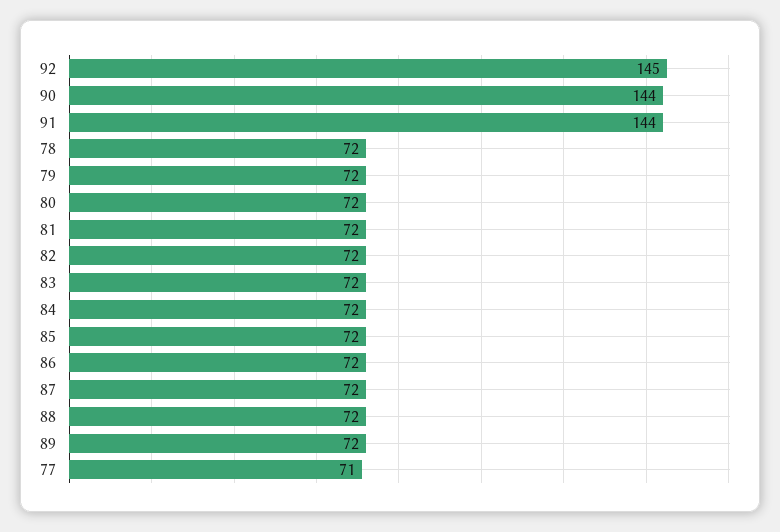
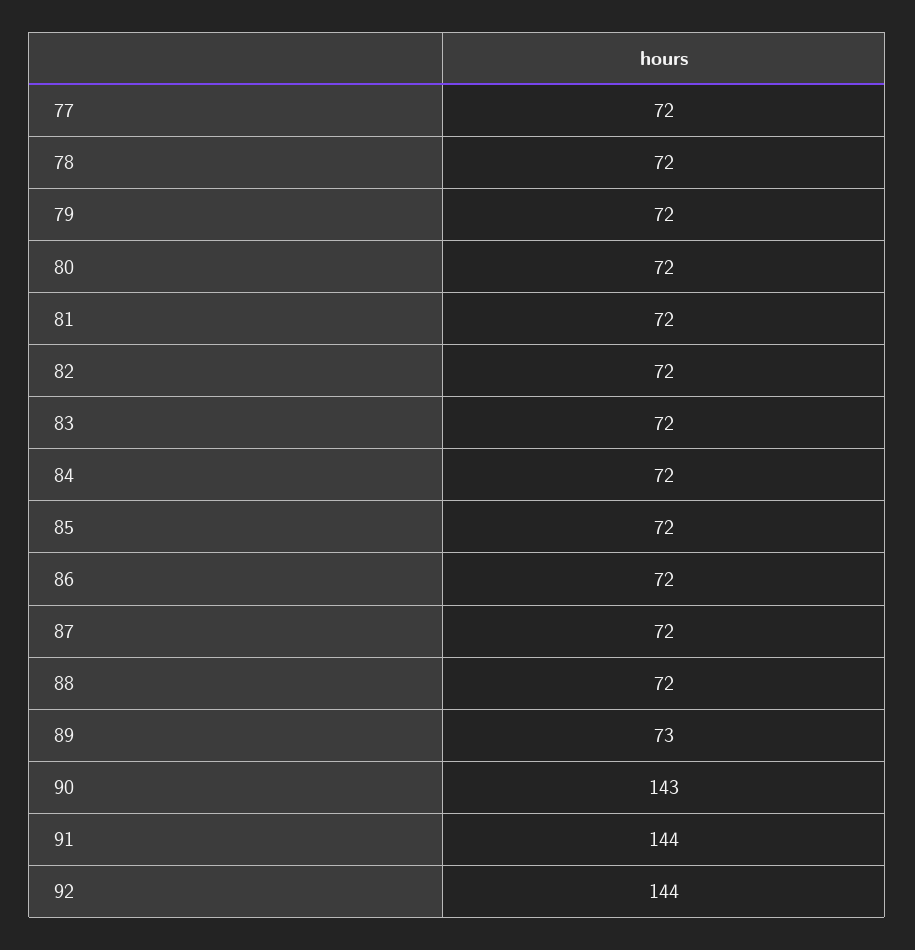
92: 145 -> 144
90: 144 -> 143
89: 72 -> 73
77: 71 -> 72

